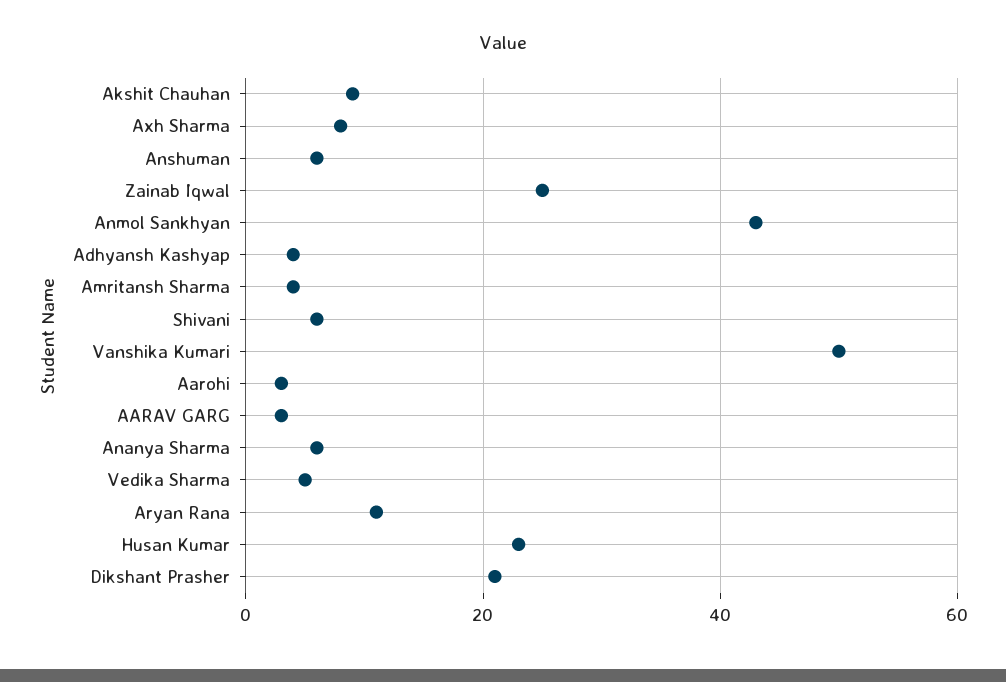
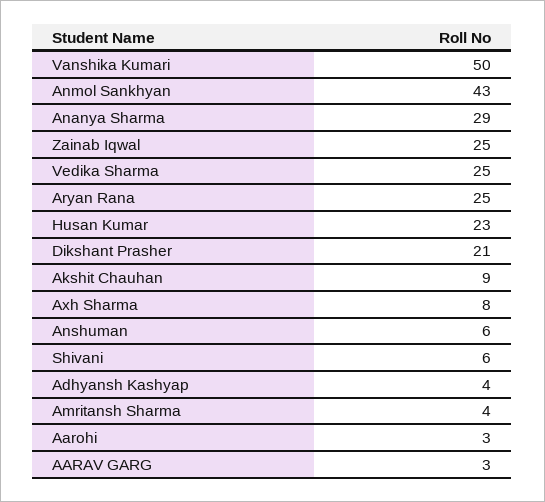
Ananya Sharma: 5 -> 29
Vedika Sharma: 5 -> 25
Aryan Rana: 10 -> 25

